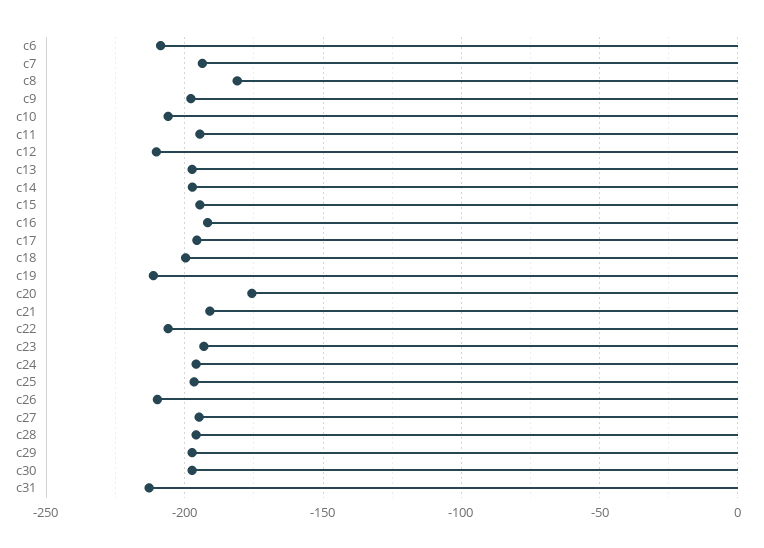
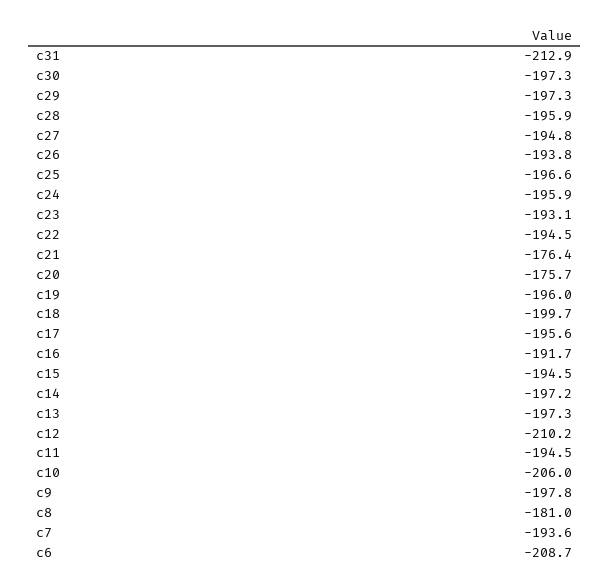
c19: -210 -> -196
c21: -190 -> -176.4
c22: -205 -> -194.5
c26: -210 -> -193.8

